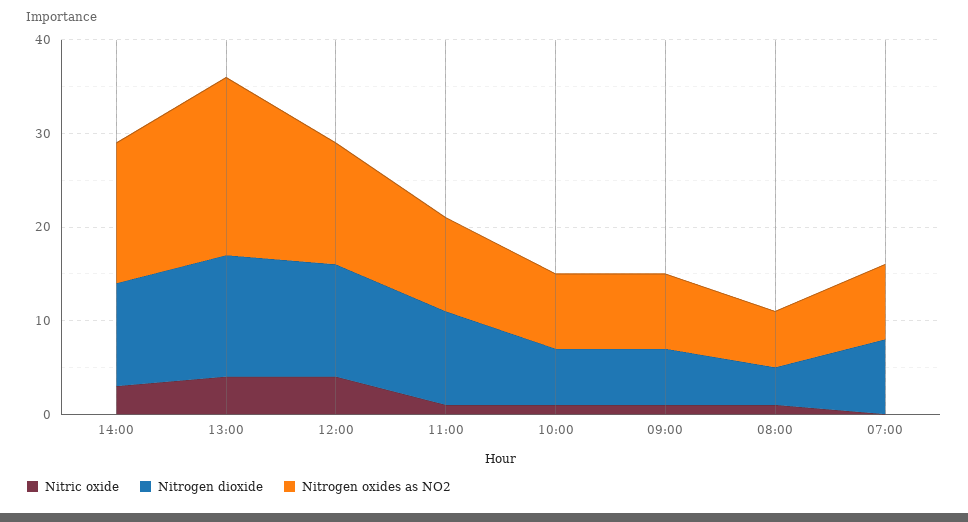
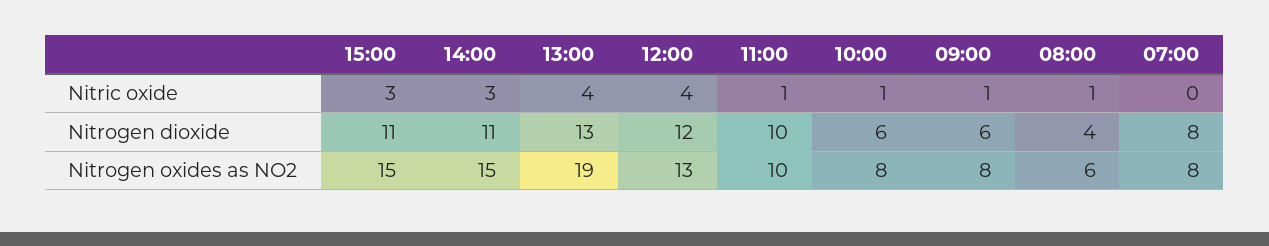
Nitric oxide, 15:00: none -> 3
Nitrogen dioxide, 15:00: none -> 11
Nitrogen oxides as NO2, 15:00: none -> 15

